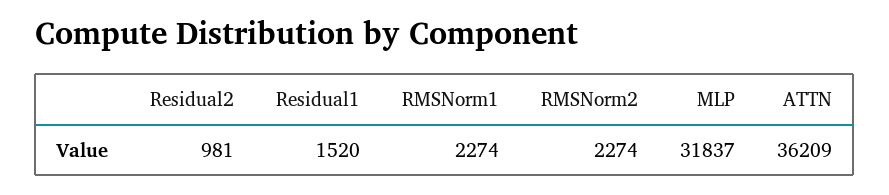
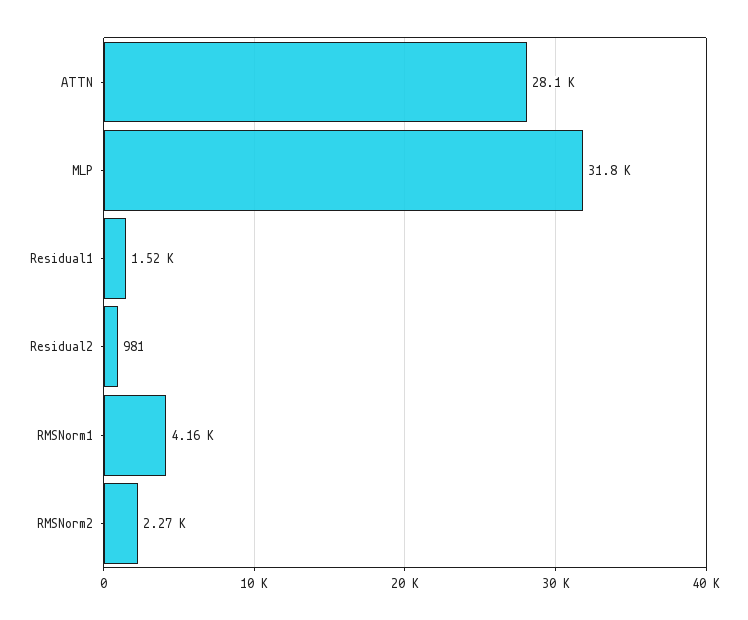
RMSNorm1: 2274 -> 4160
ATTN: 36209 -> 28100

